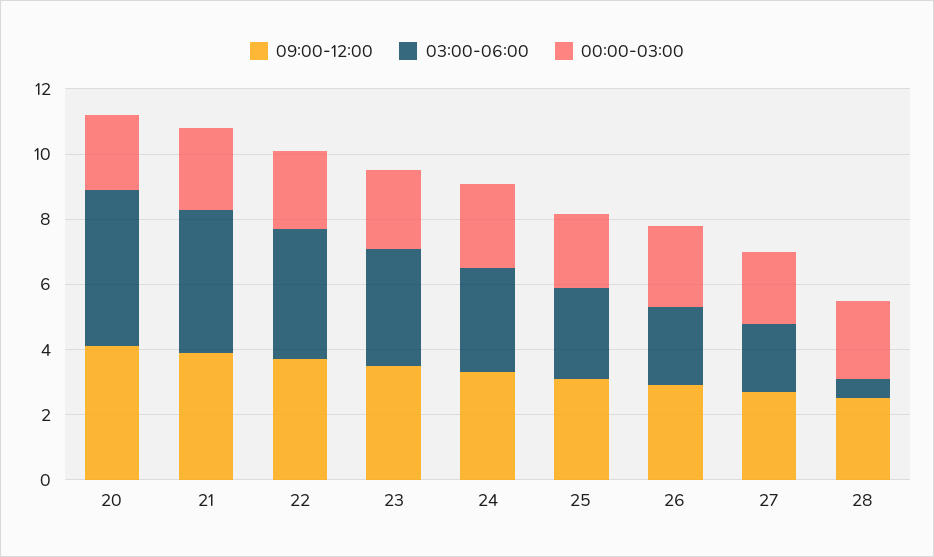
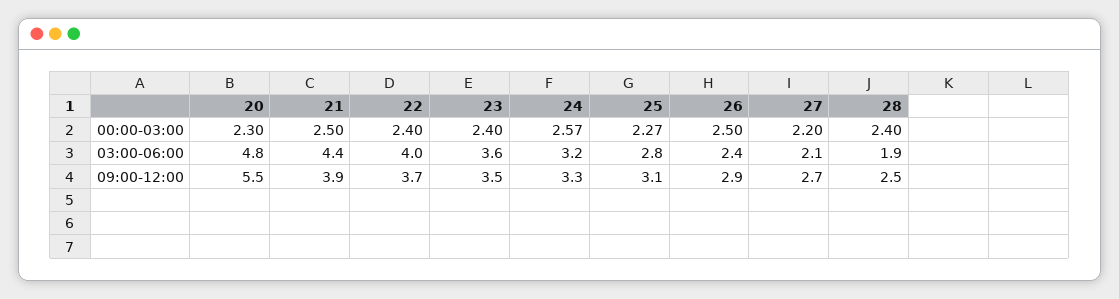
09:00-12:00, 20: 4 -> 5.5
03:00-06:00, 28: 0.5 -> 1.9

